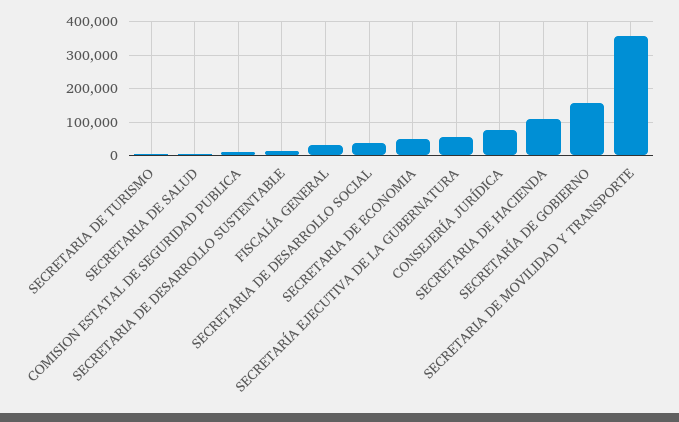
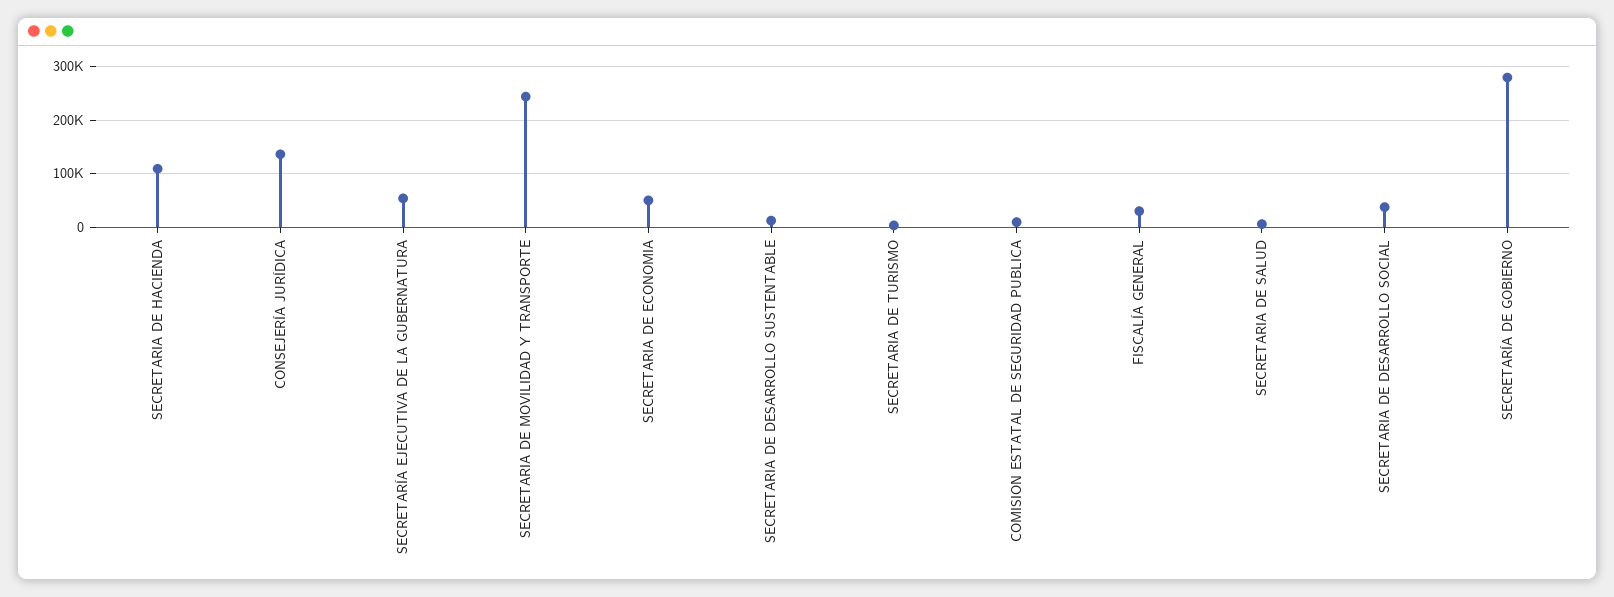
CONSEJERÍA JURÍDICA: 80000 -> 140000
SECRETARÍA DE GOBIERNO: 160000 -> 280000
SECRETARIA DE MOVILIDAD Y TRANSPORTE: 360000 -> 240000

